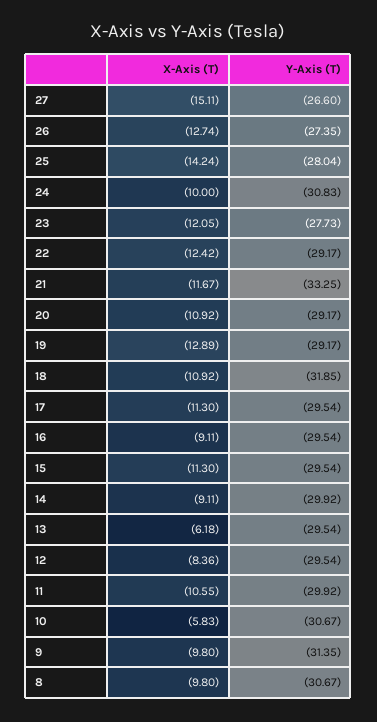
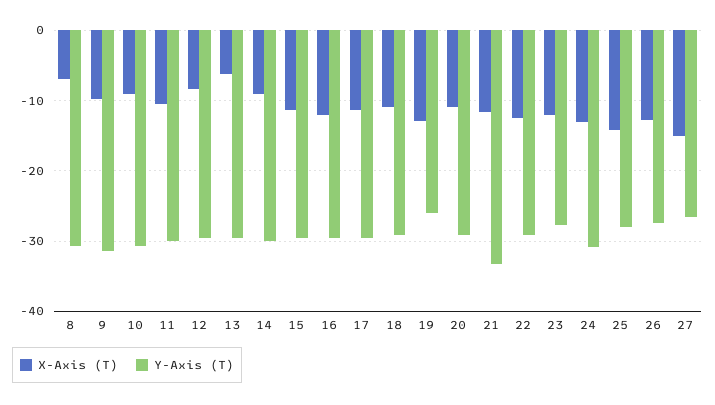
X-Axis (T), 24: -10 -> -13
Y-Axis (T), 19: -29.17 -> -26
Y-Axis (T), 18: -31.85 -> -29
X-Axis (T), 16: -9.11 -> -12
X-Axis (T), 10: -5.83 -> -9
X-Axis (T), 8: -9.8 -> -7

